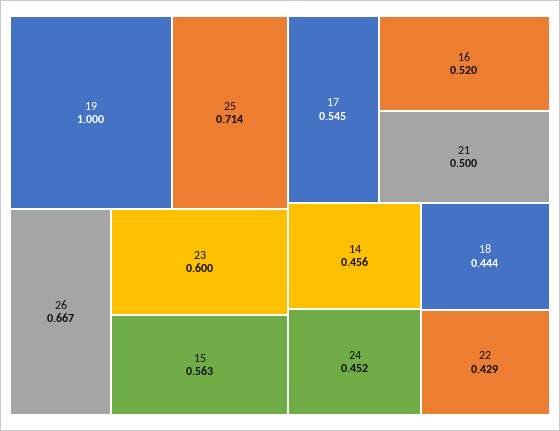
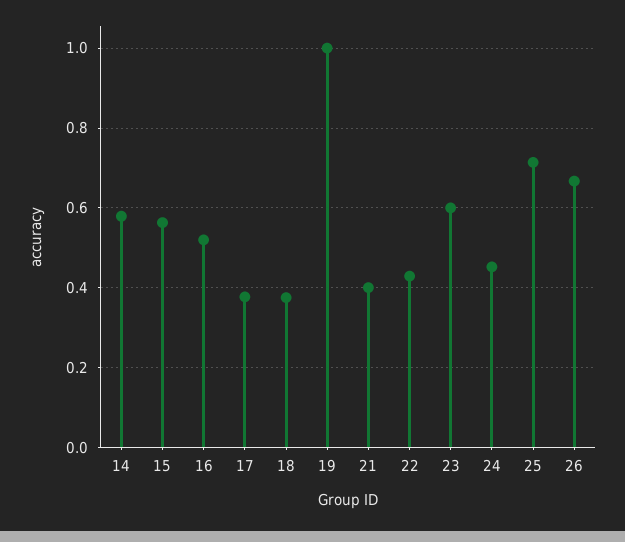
17: 0.545 -> 0.38
21: 0.5 -> 0.4
14: 0.456 -> 0.58
18: 0.444 -> 0.38

